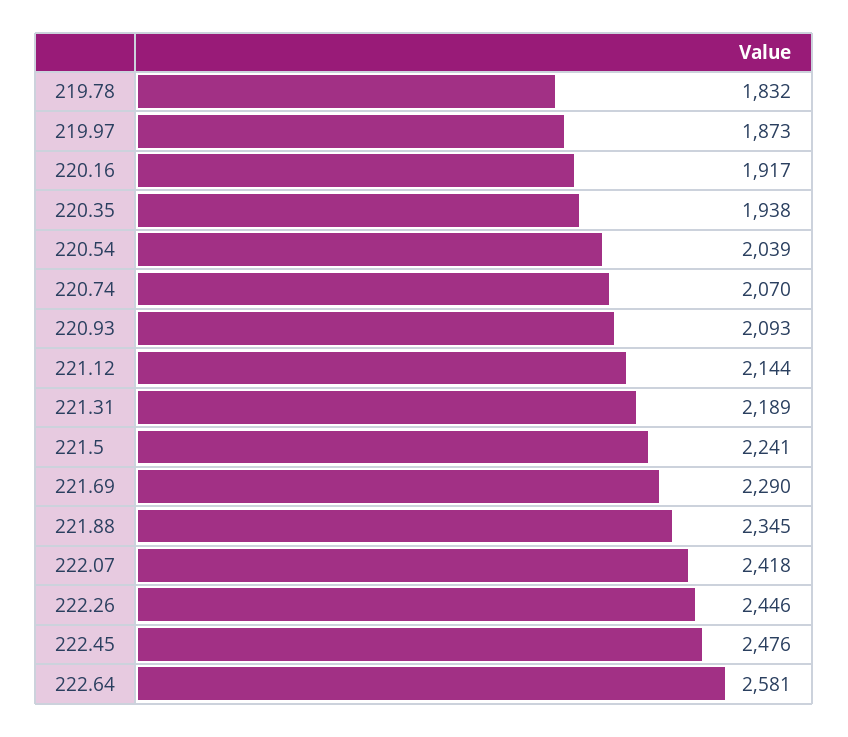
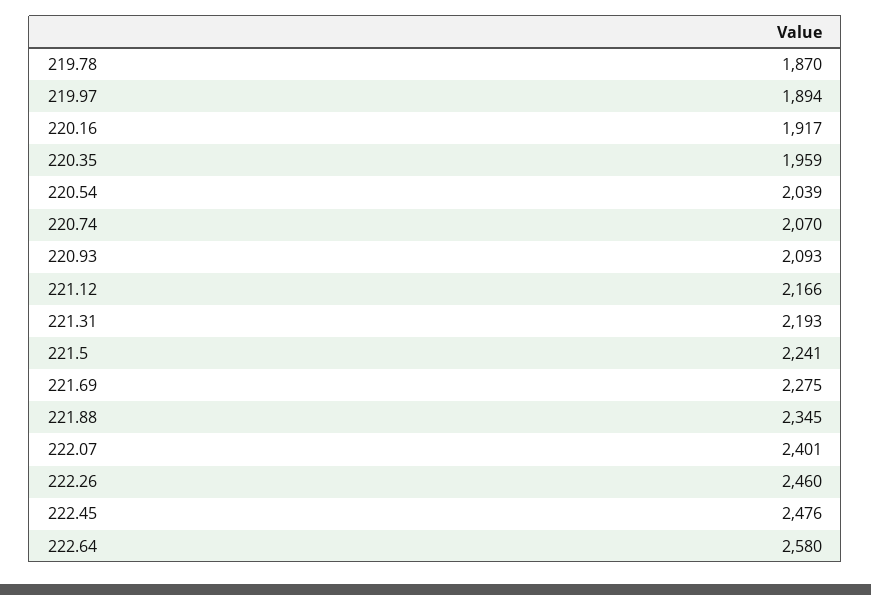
219.78: 1832 -> 1870
219.97: 1873 -> 1894
220.35: 1938 -> 1959
221.12: 2144 -> 2166
221.31: 2189 -> 2193
221.69: 2290 -> 2275
222.07: 2418 -> 2401
222.26: 2446 -> 2460
222.64: 2581 -> 2580

